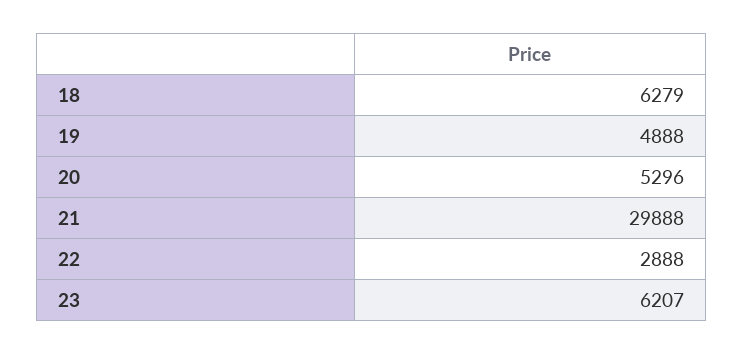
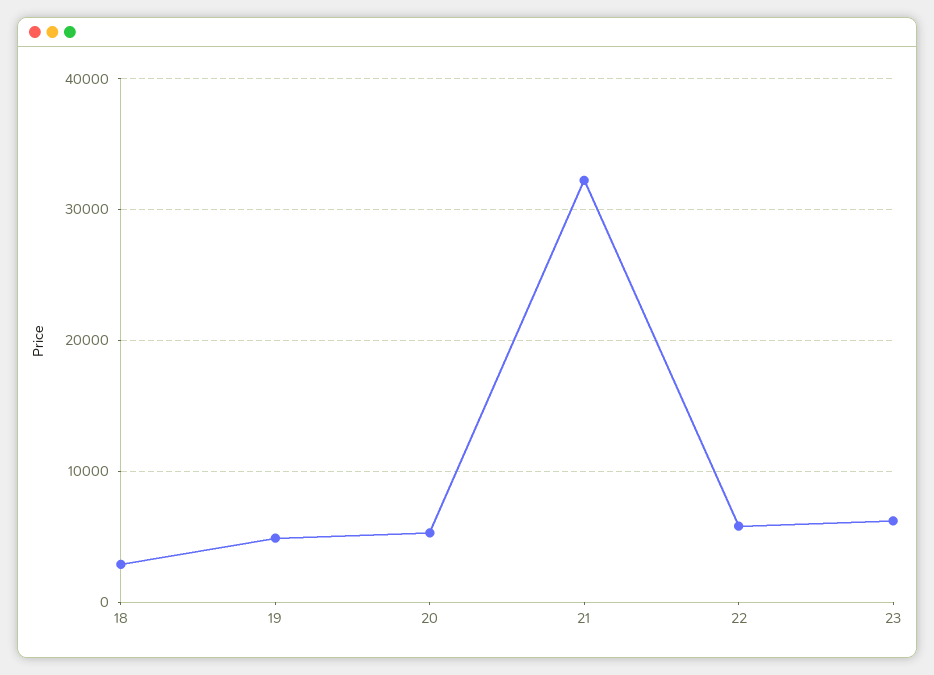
18: 6279 -> 3000
21: 29888 -> 32000
22: 2888 -> 6000

